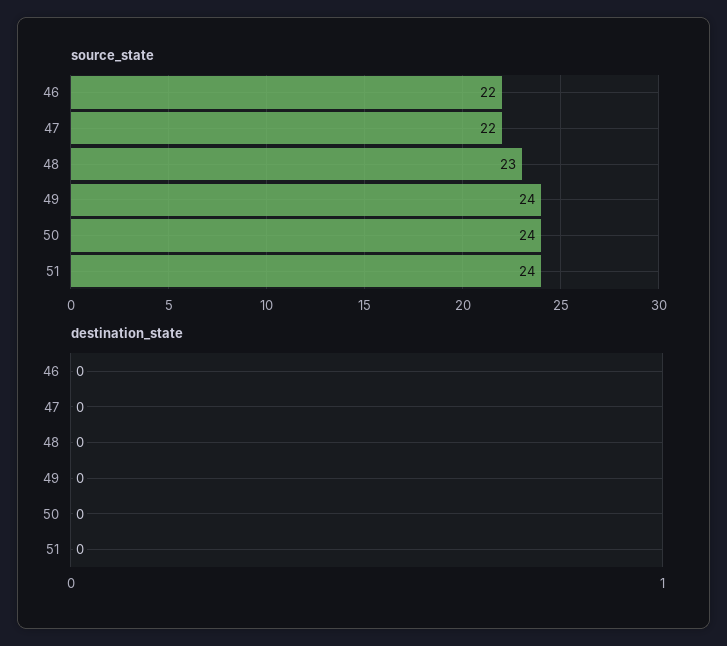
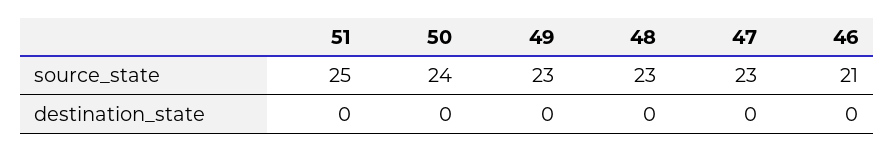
source_state, 46: 22 -> 21
source_state, 47: 22 -> 23
source_state, 49: 24 -> 23
source_state, 51: 24 -> 25

